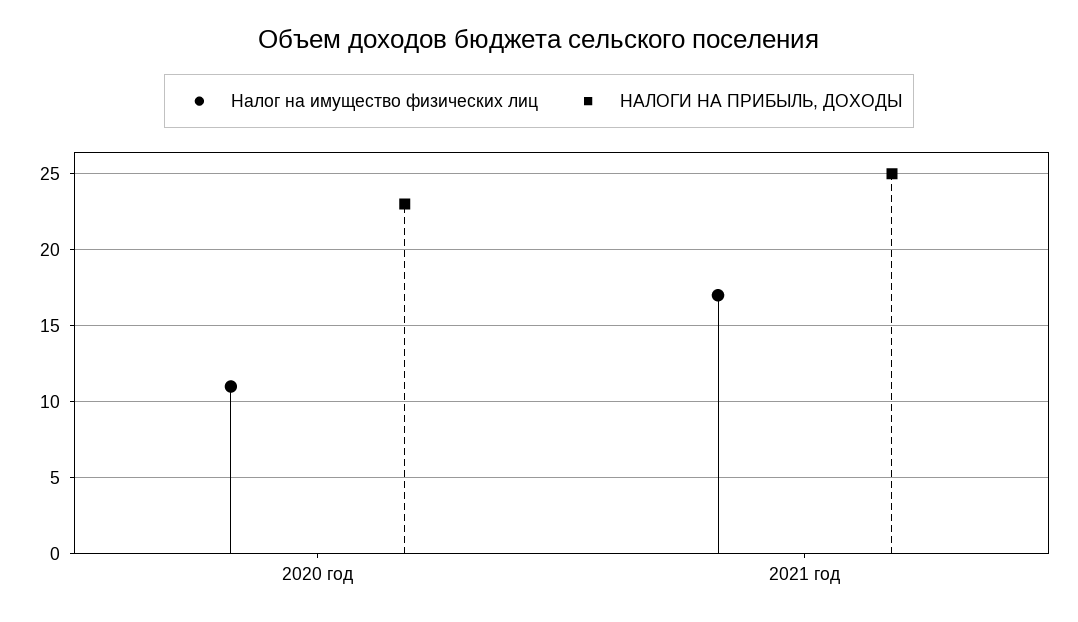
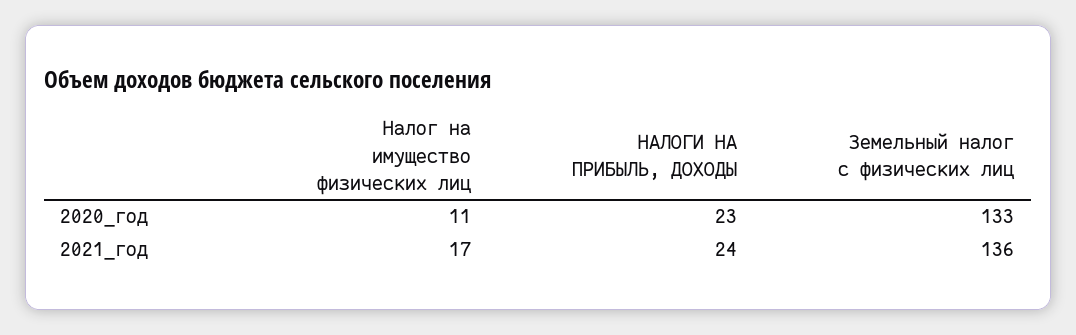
НАЛОГИ НА ПРИБЫЛЬ, ДОХОДЫ, 2021 год: 25 -> 24
Земельный налог с физических лиц, 2020 год: none -> 133
Земельный налог с физических лиц, 2021 год: none -> 136

